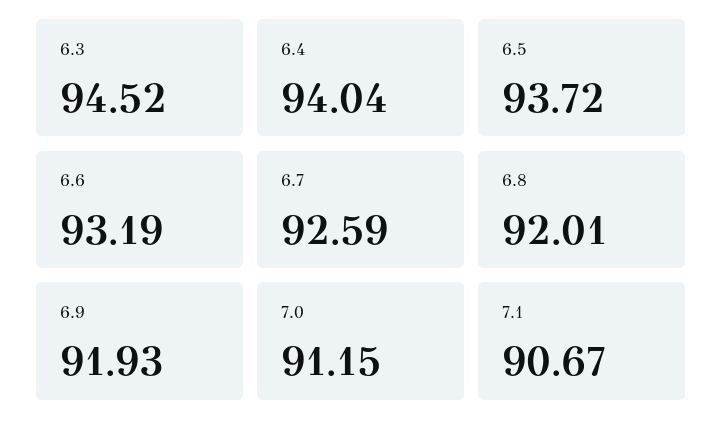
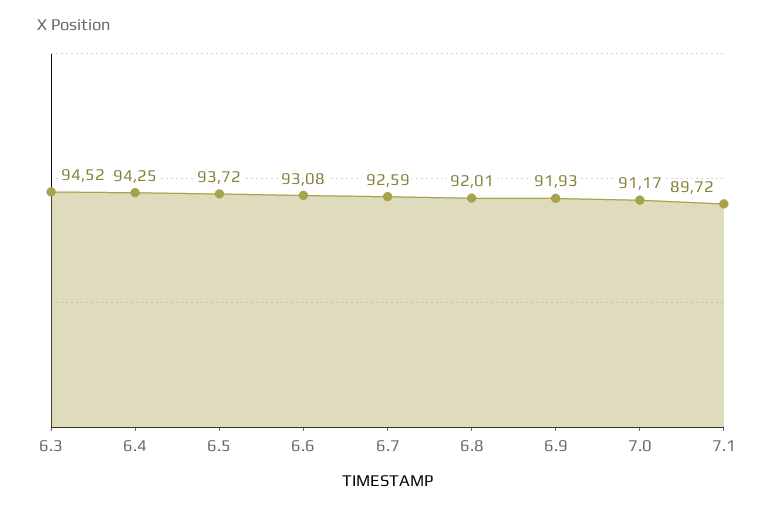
6.4: 94.04 -> 94.25
6.6: 93.19 -> 93.08
7.0: 91.15 -> 91.17
7.1: 90.67 -> 89.72

